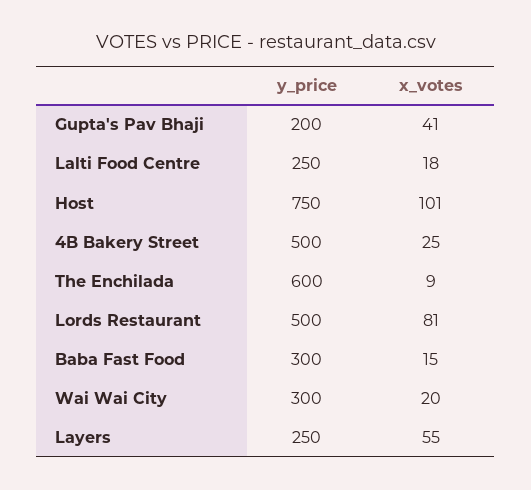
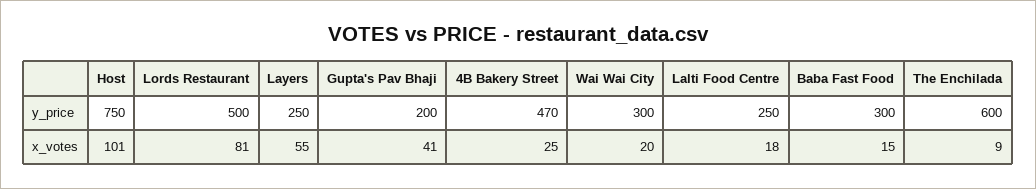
y_price, 4B Bakery Street: 500 -> 470

